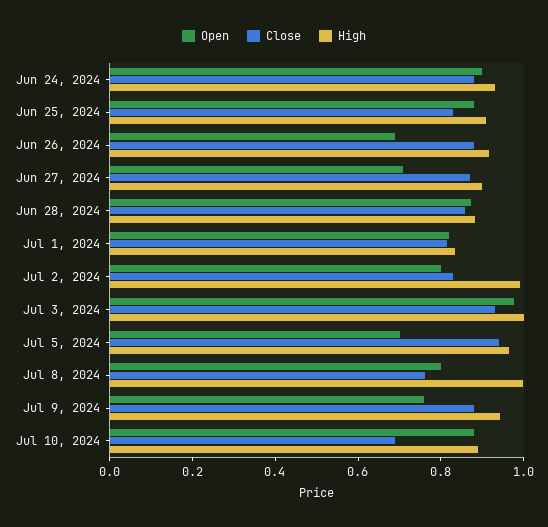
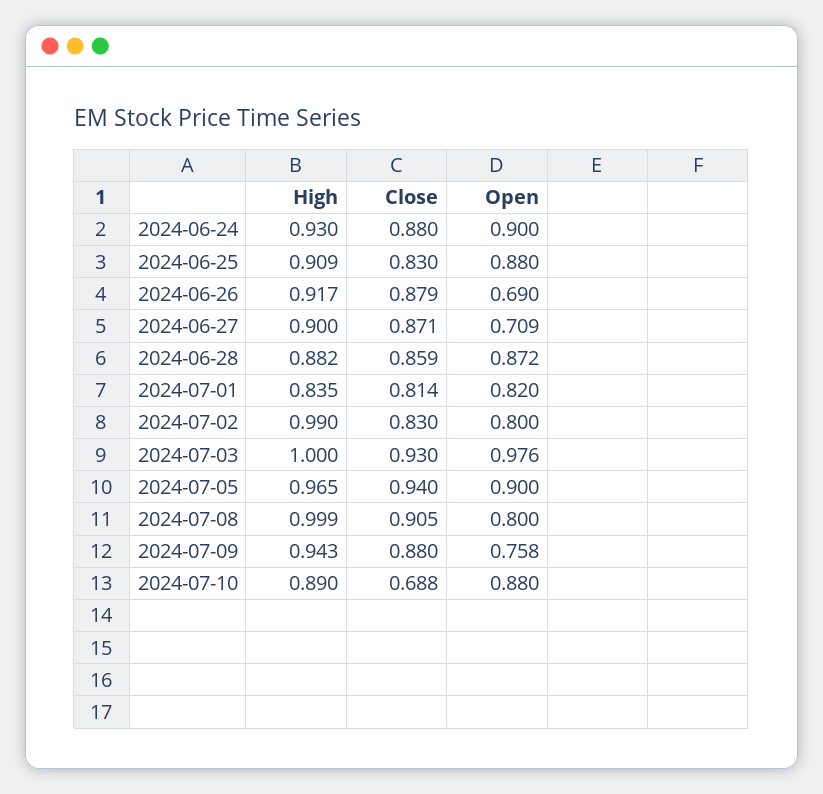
Open, Jul 5, 2024: 0.7 -> 0.9
Close, Jul 8, 2024: 0.75 -> 0.905

